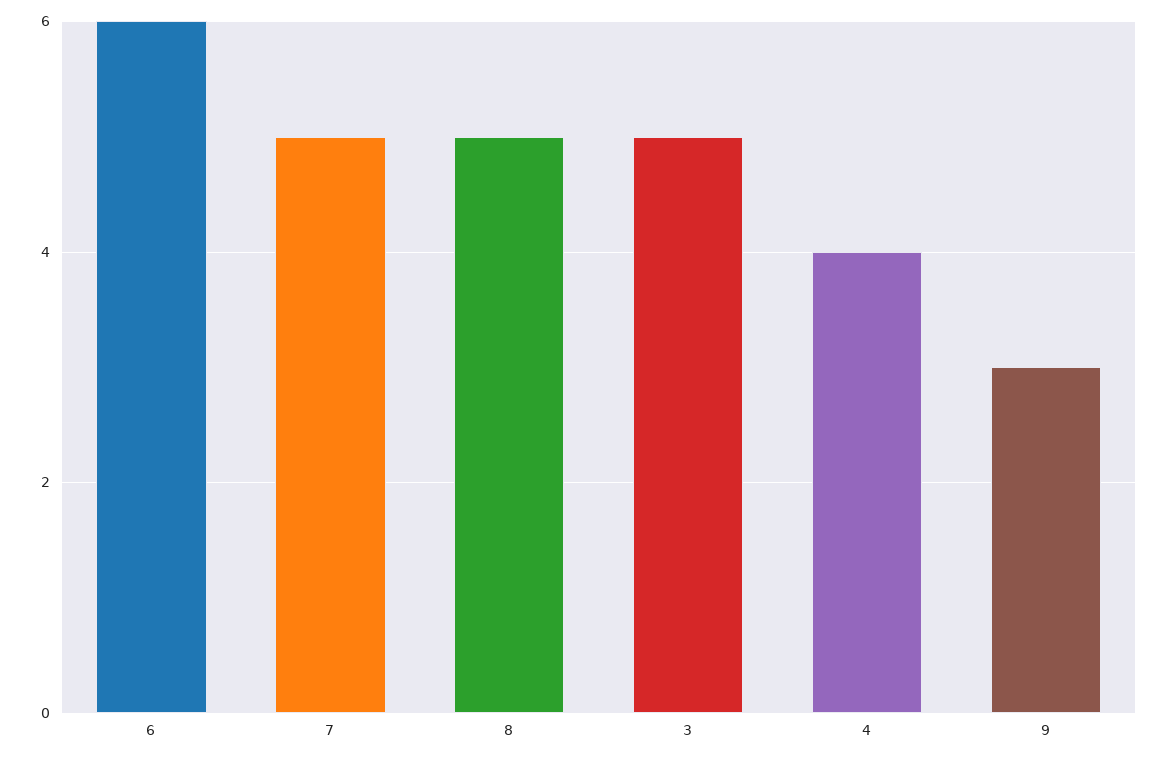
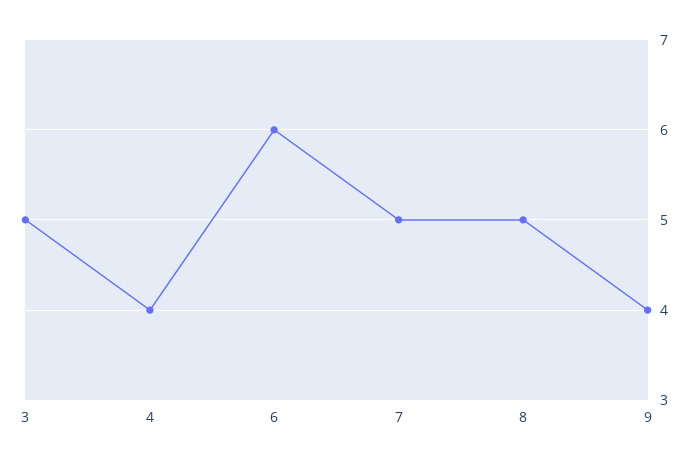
9: 3 -> 4

